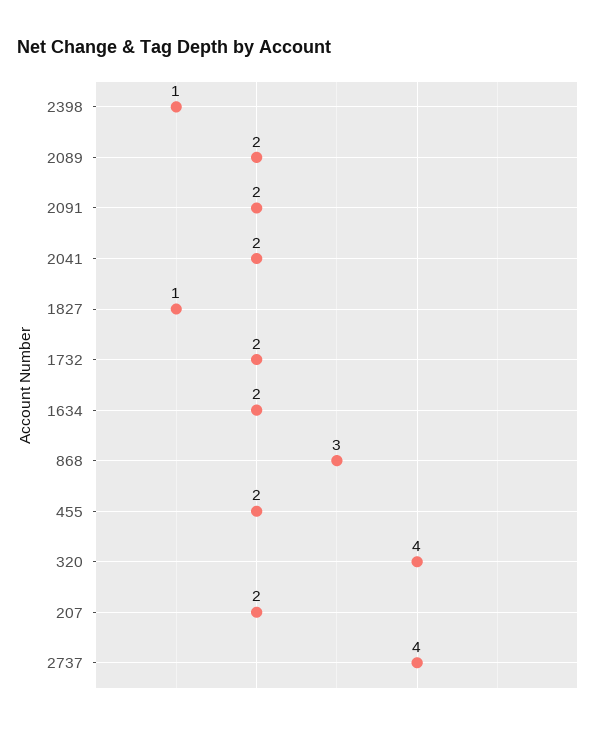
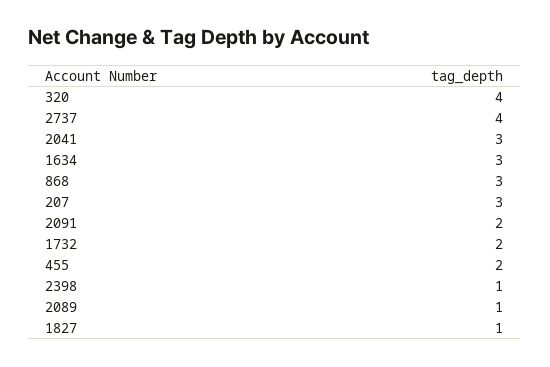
2089: 2 -> 1
2041: 2 -> 3
1634: 2 -> 3
207: 2 -> 3

